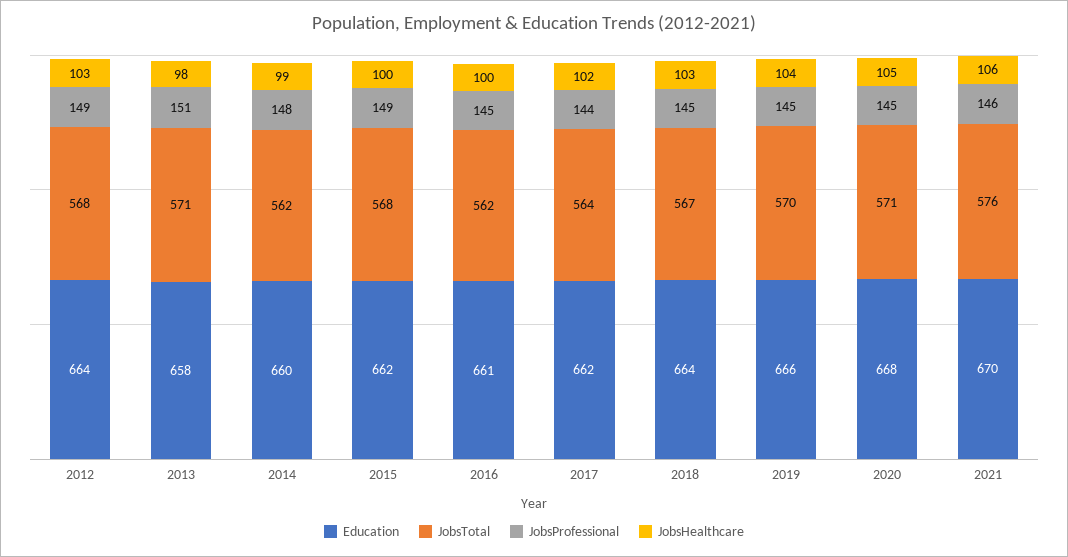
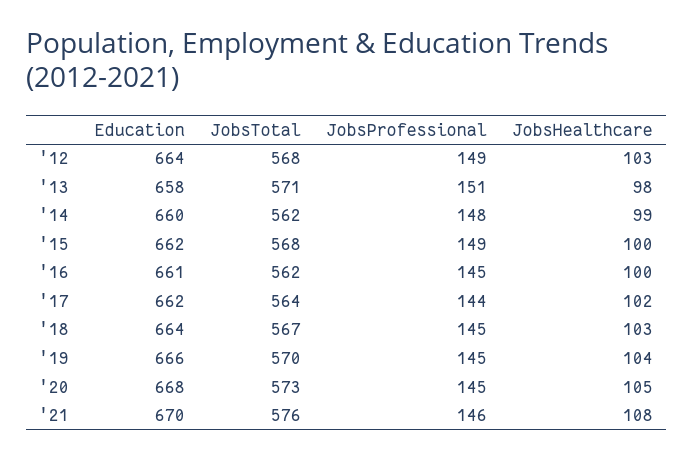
JobsTotal, 2020: 571 -> 573
JobsHealthcare, 2021: 106 -> 108

